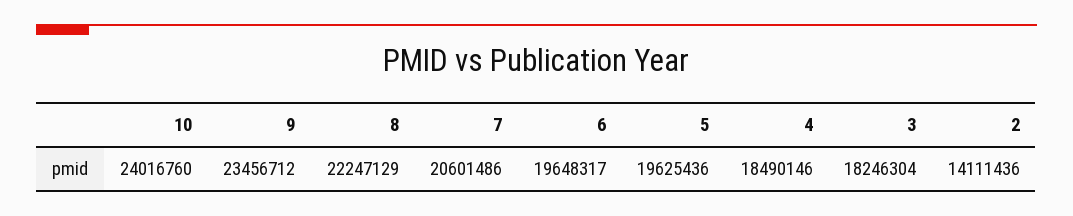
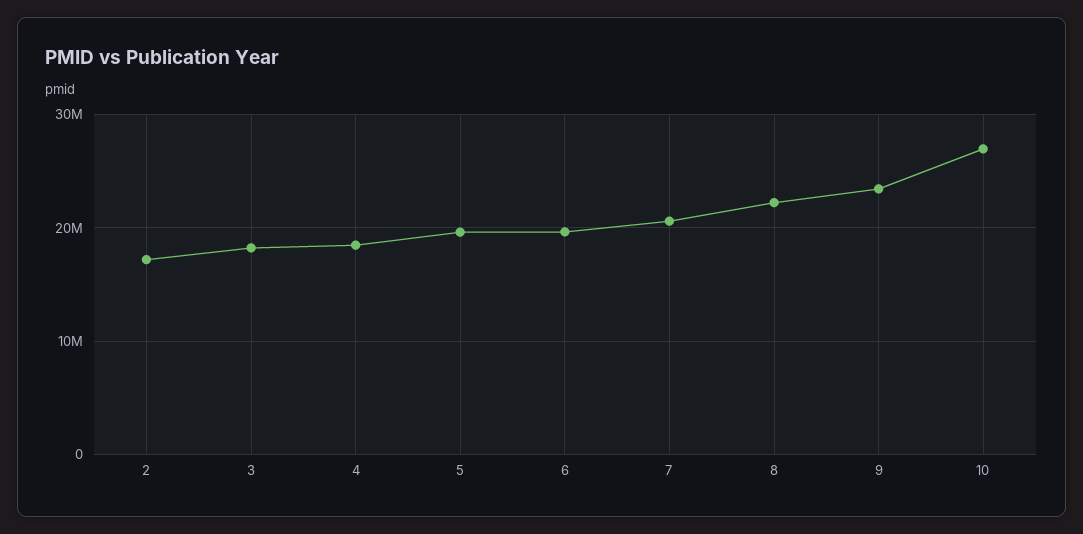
10: 24016760 -> 27000000
2: 14111436 -> 17000000

